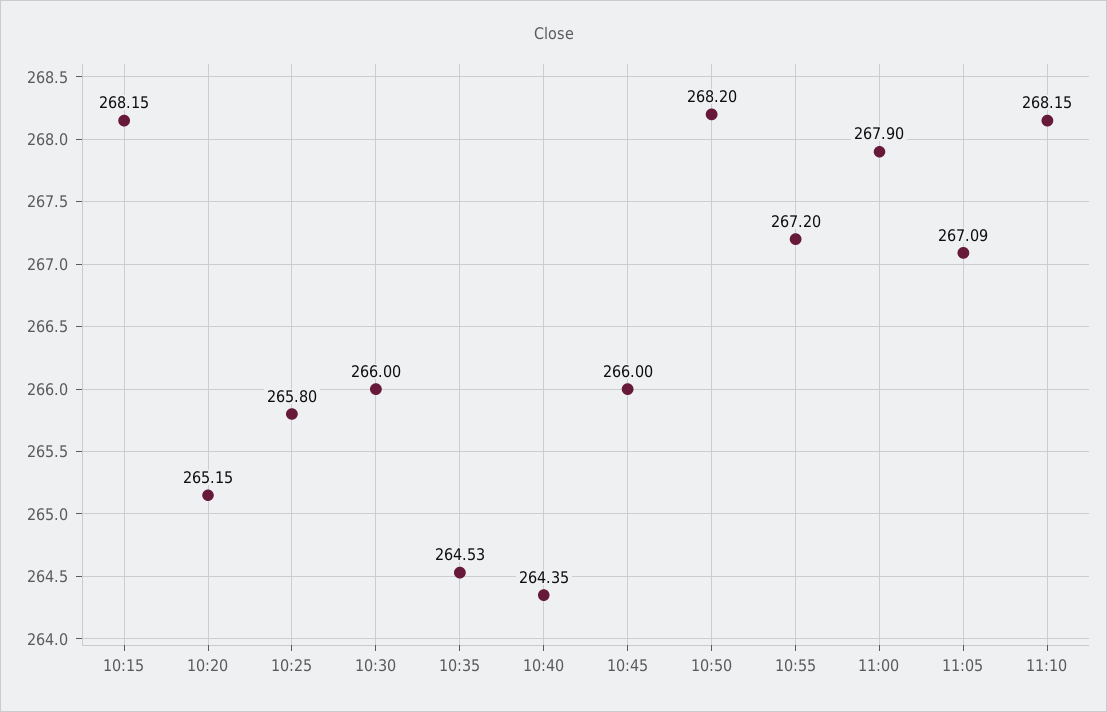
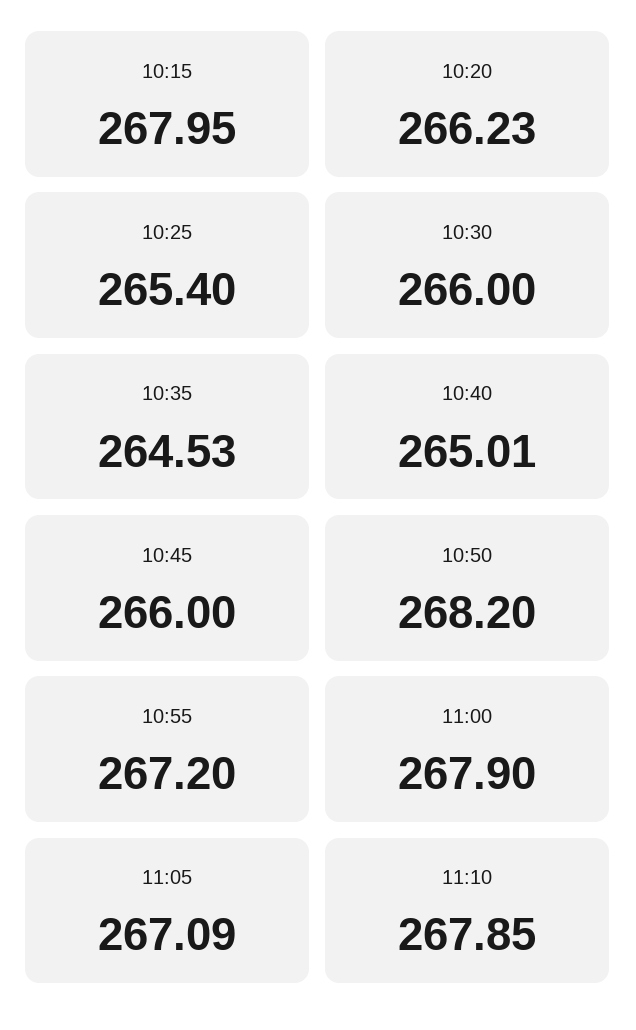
10:15: 268.15 -> 267.95
10:20: 265.15 -> 266.23
10:25: 265.8 -> 265.4
10:40: 264.35 -> 265.01
11:10: 268.15 -> 267.85

